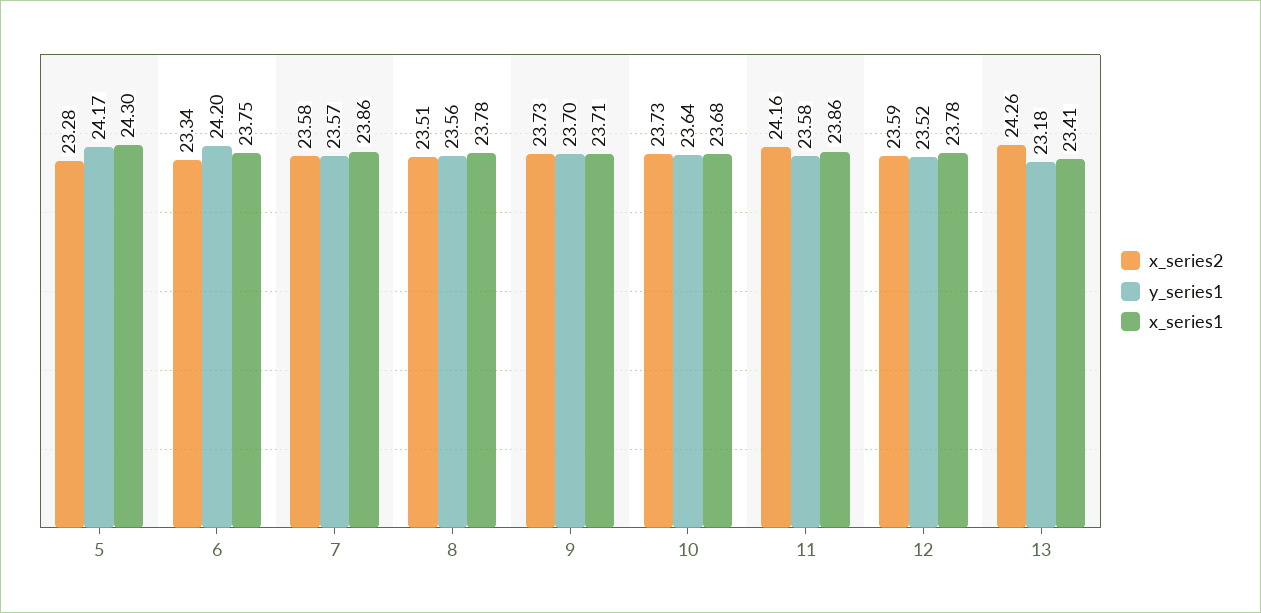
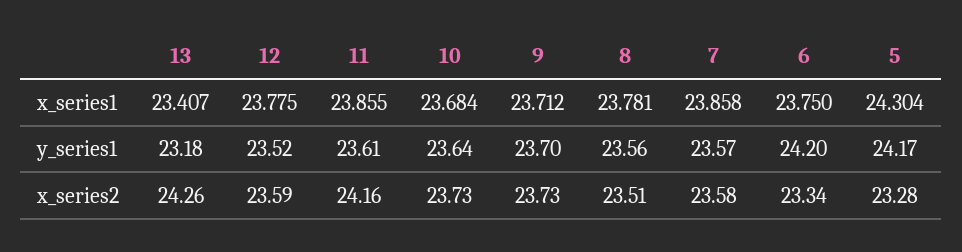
y_series1, 11: 23.58 -> 23.61

